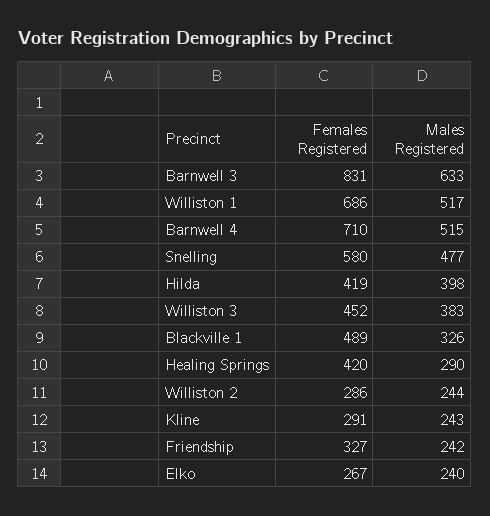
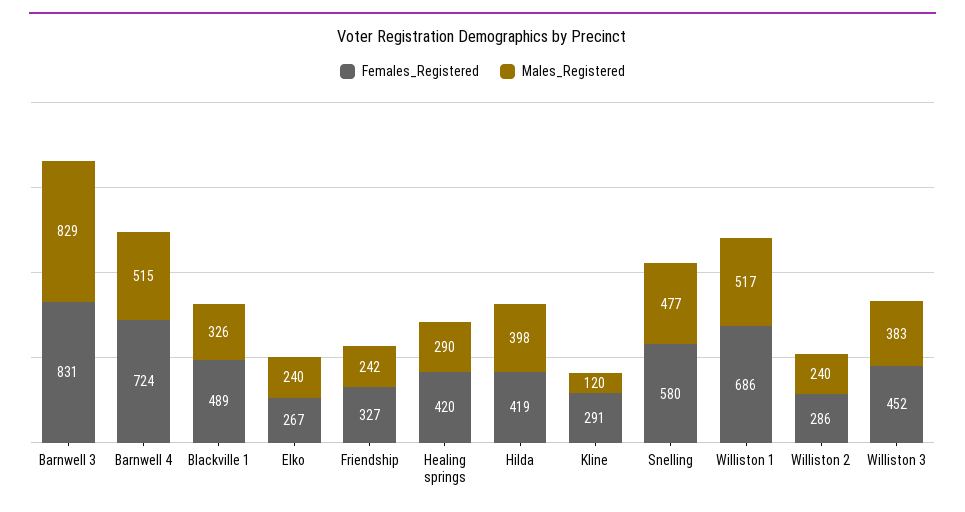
Males Registered, Barnwell 3: 633 -> 829
Females Registered, Barnwell 4: 710 -> 724
Males Registered, Williston 2: 244 -> 240
Males Registered, Kline: 243 -> 120

